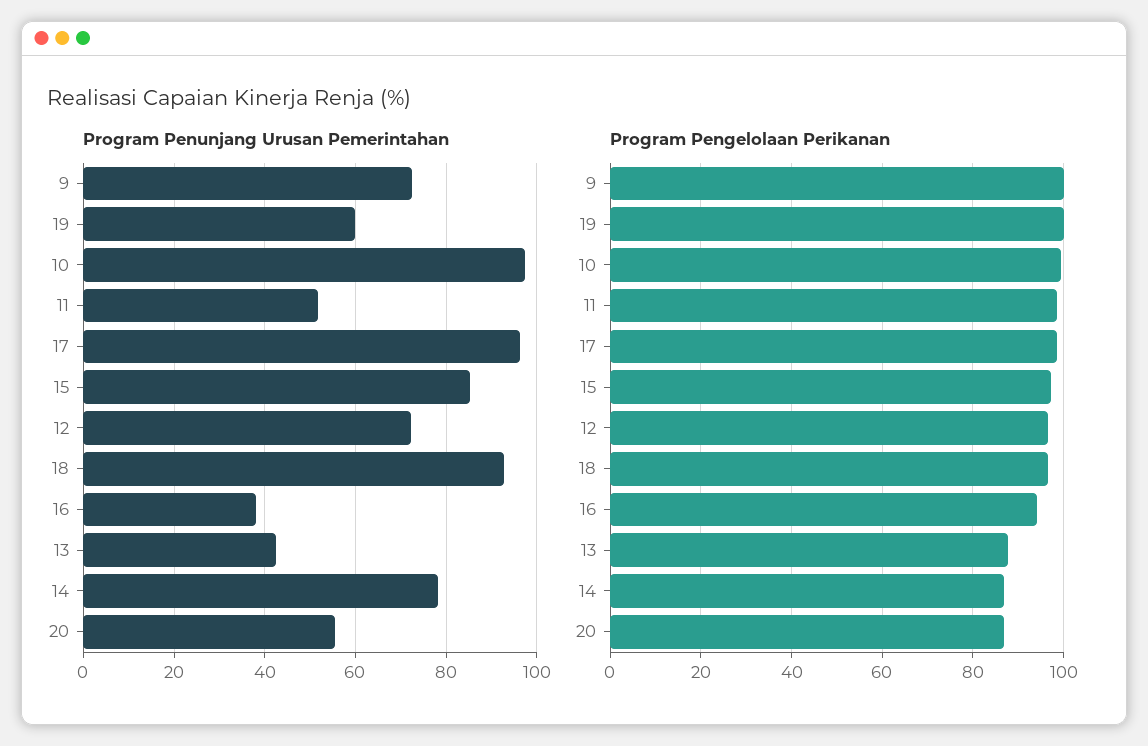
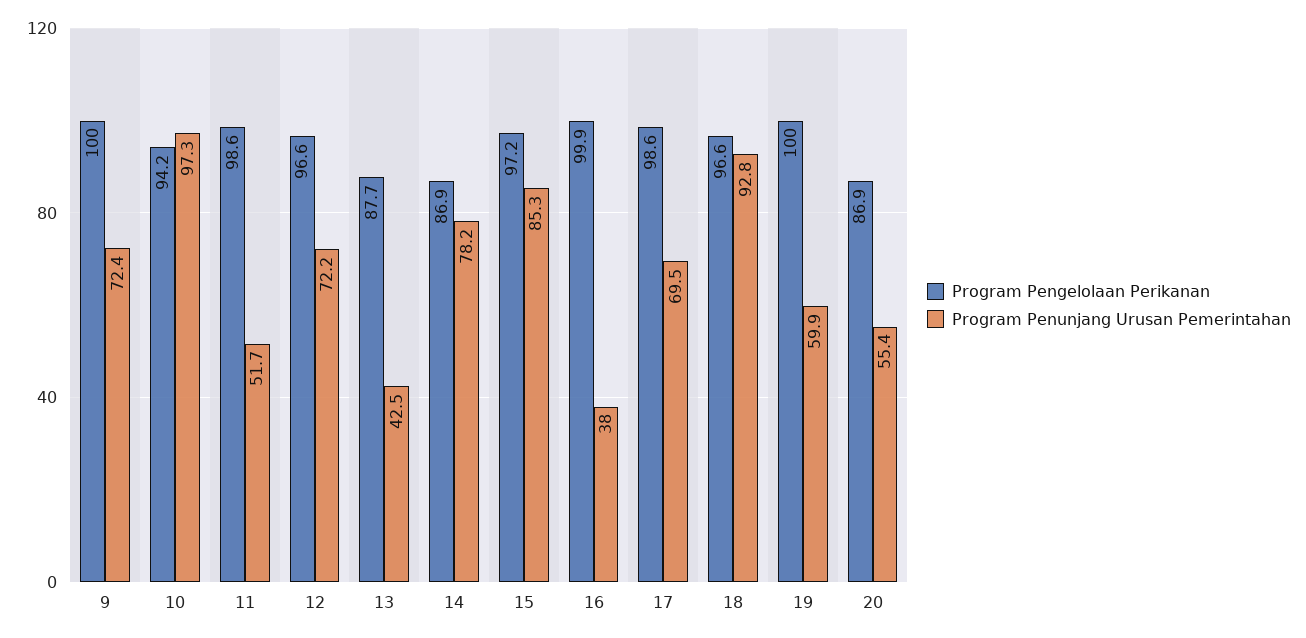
Program Penunjang Urusan Pemerintahan, 17: 96 -> 69.5
Program Pengelolaan Perikanan, 10: 100 -> 94.2
Program Pengelolaan Perikanan, 16: 94 -> 99.9

